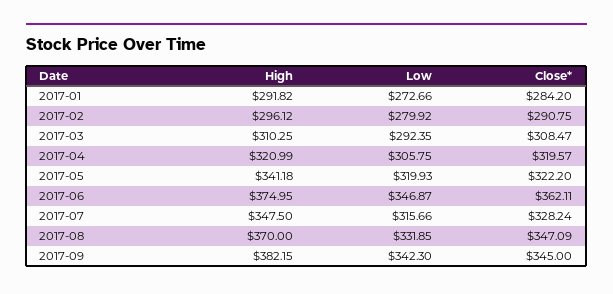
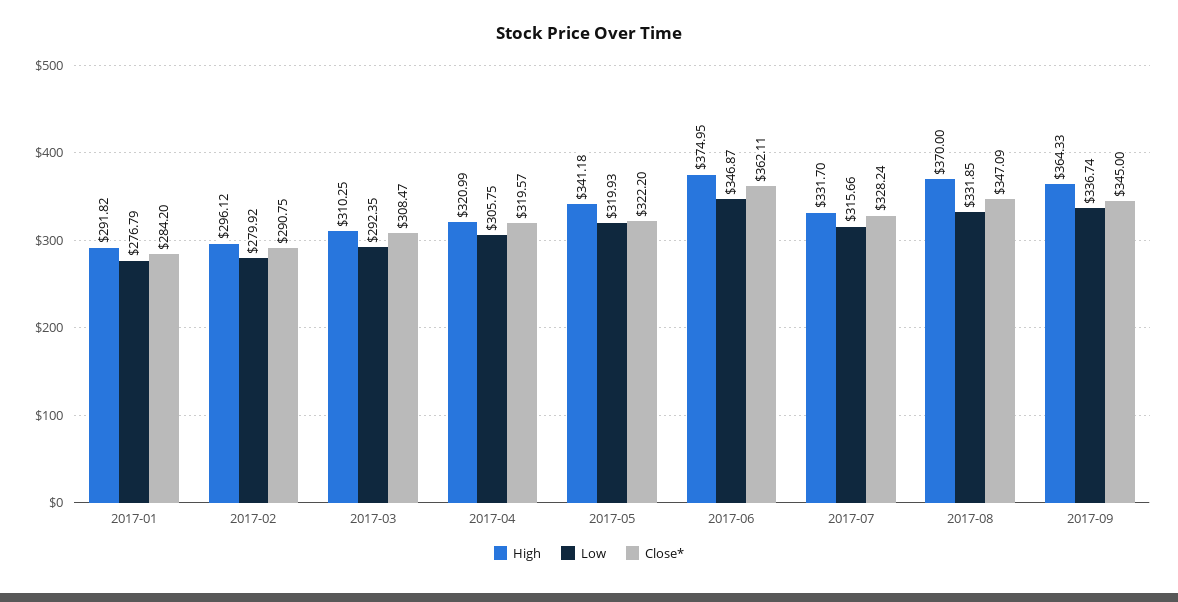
Low, 2017-01: 272.66 -> 276.79
High, 2017-07: 347.5 -> 331.7
High, 2017-09: 382.15 -> 364.33
Low, 2017-09: 342.3 -> 336.74

